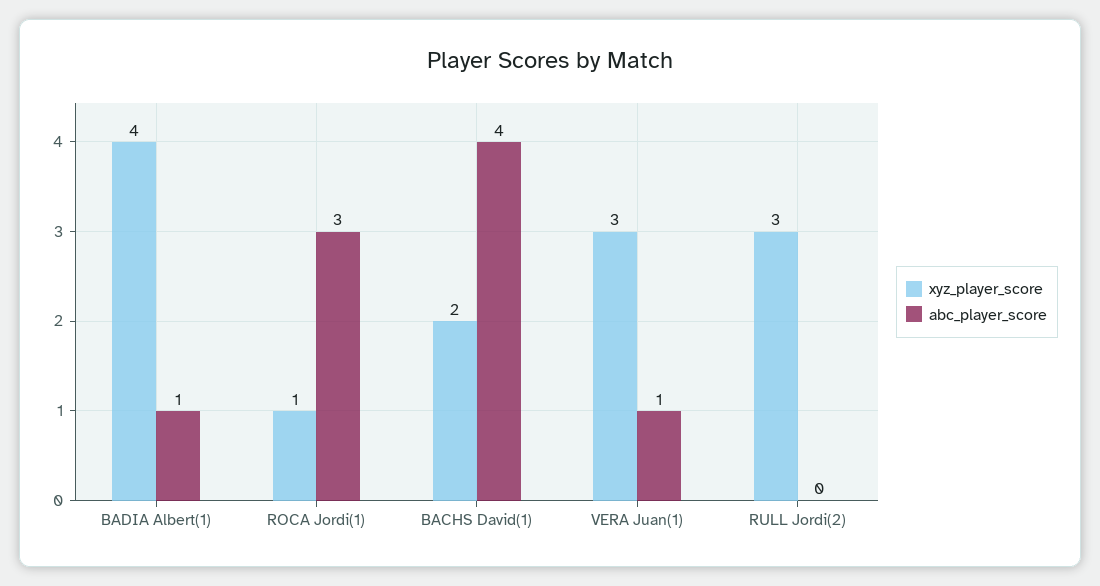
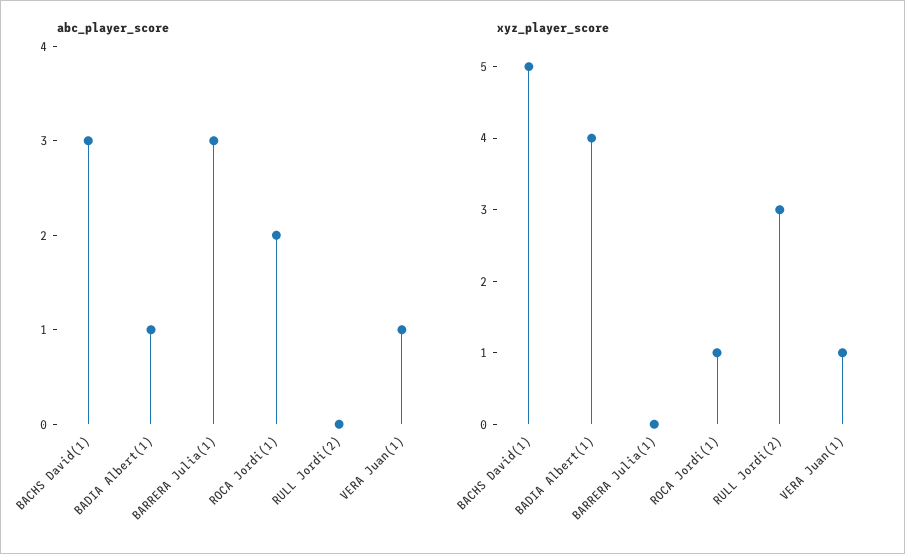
abc_player_score, ROCA Jordi(1): 3 -> 2
xyz_player_score, BACHS David(1): 2 -> 5
abc_player_score, BACHS David(1): 4 -> 3
xyz_player_score, VERA Juan(1): 3 -> 1
abc_player_score, BARRERA Julia(1): none -> 3
xyz_player_score, BARRERA Julia(1): none -> 0

